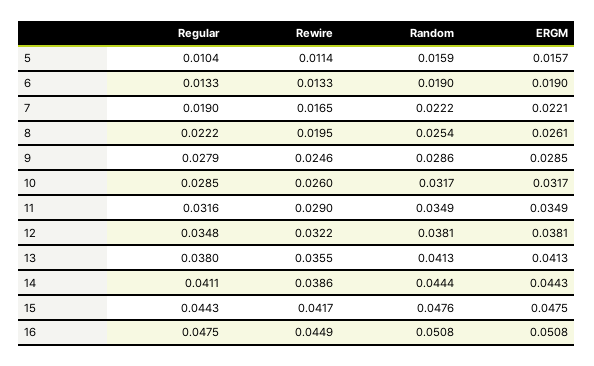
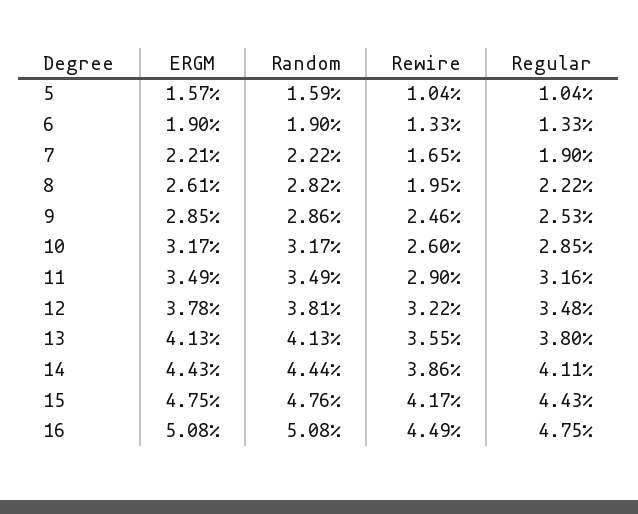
Rewire, 5: 0.0114 -> 0.0104
Random, 8: 0.0254 -> 0.0282
Regular, 9: 0.0279 -> 0.0253
ERGM, 12: 0.0381 -> 0.0378

